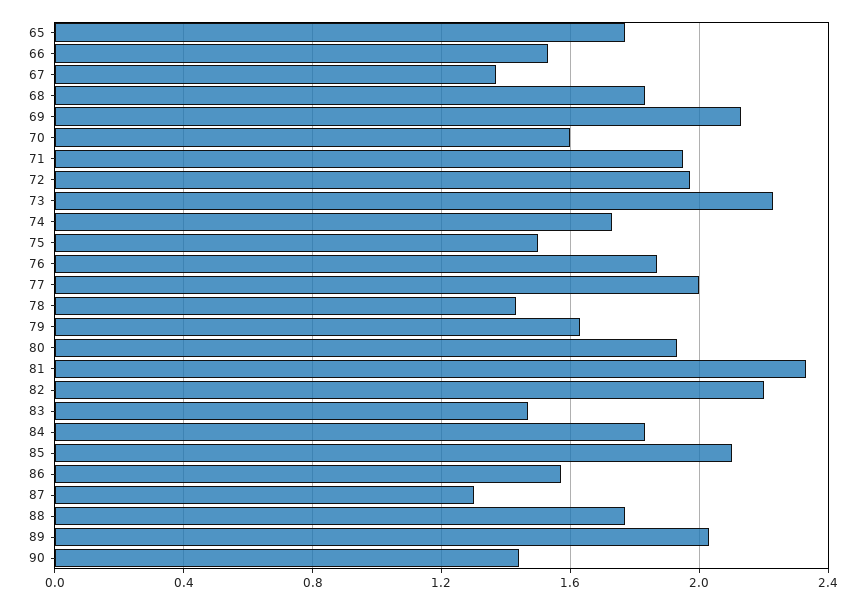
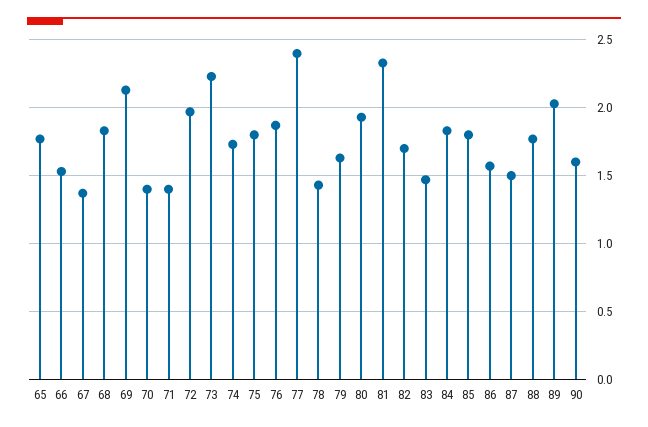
70: 1.6 -> 1.4
71: 1.95 -> 1.4
75: 1.5 -> 1.8
77: 2 -> 2.4
82: 2.2 -> 1.7
85: 2.1 -> 1.8
87: 1.3 -> 1.5
90: 1.45 -> 1.6

